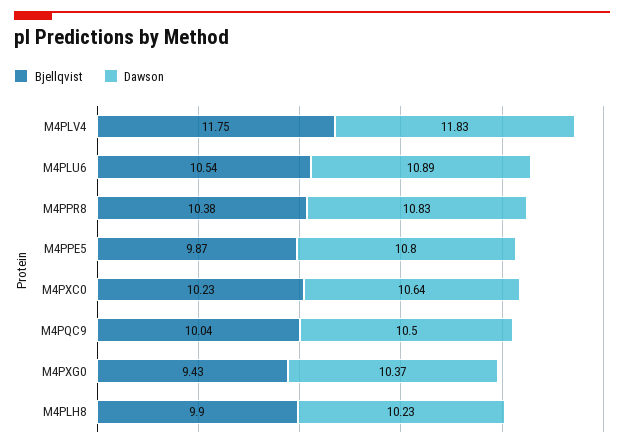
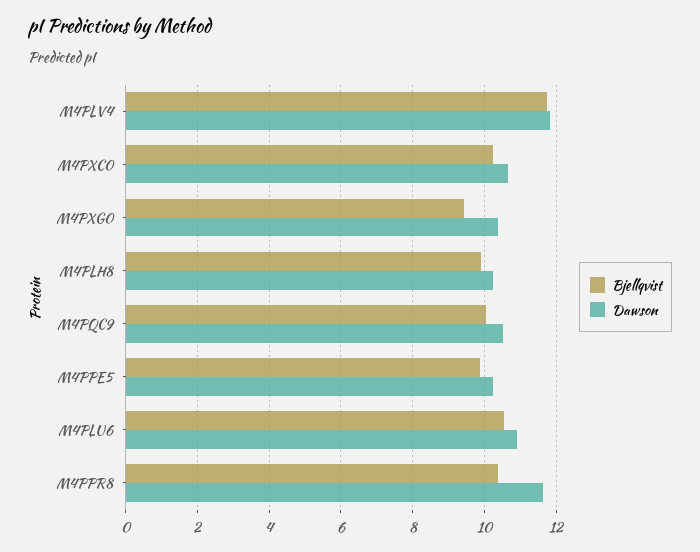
Dawson, M4PPR8: 10.83 -> 11.6
Dawson, M4PPE5: 10.8 -> 10.2

